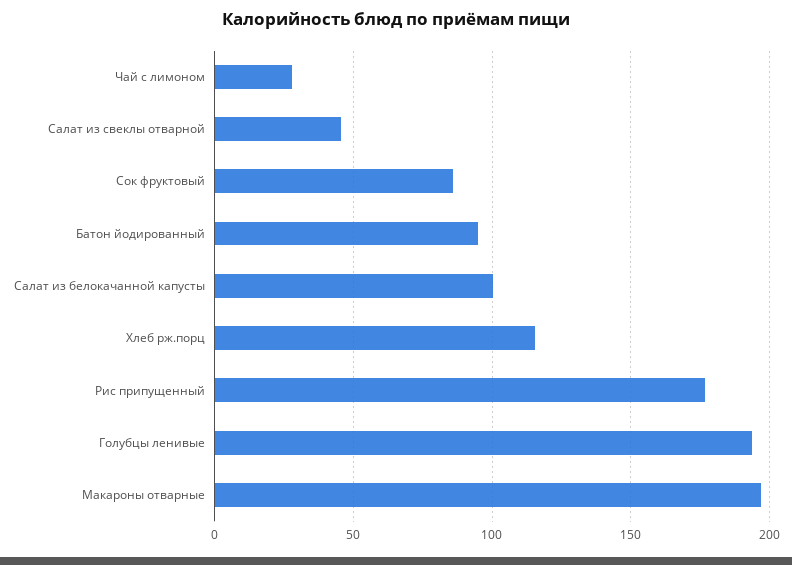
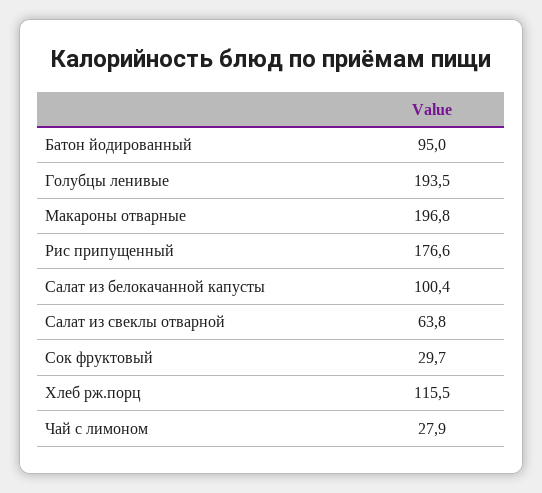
Салат из свеклы отварной: 45 -> 63.8
Сок фруктовый: 85 -> 29.7

